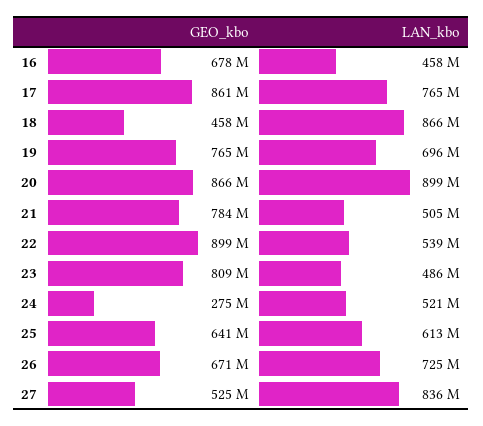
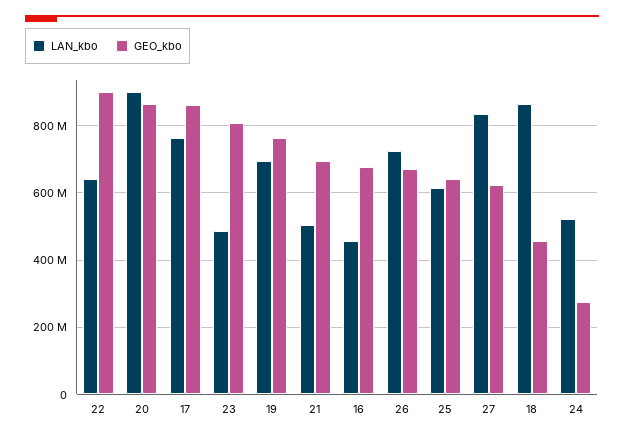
GEO_kbo, 21: 784000000 -> 700000000
LAN_kbo, 22: 539000000 -> 640000000
GEO_kbo, 27: 525000000 -> 620000000

